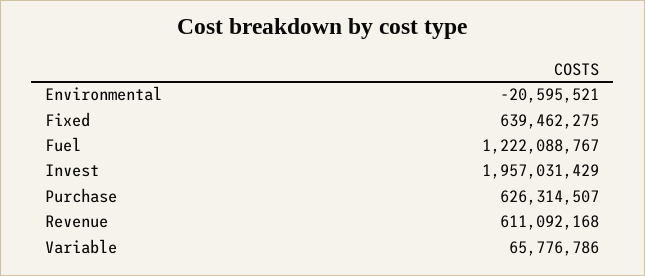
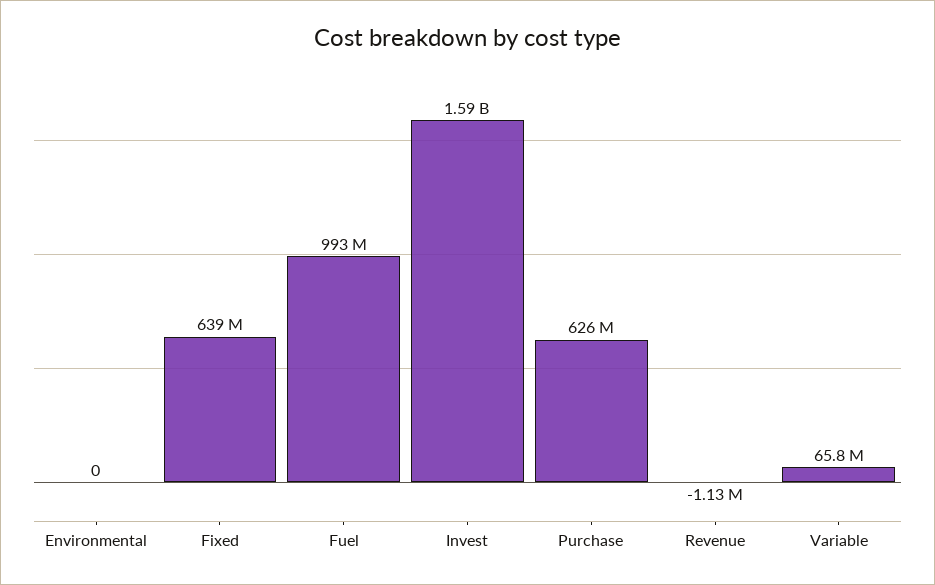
Environmental: -20595521 -> 0
Fuel: 1222088767 -> 993000000
Invest: 1957031429 -> 1590000000
Revenue: 611092168 -> -1130000

